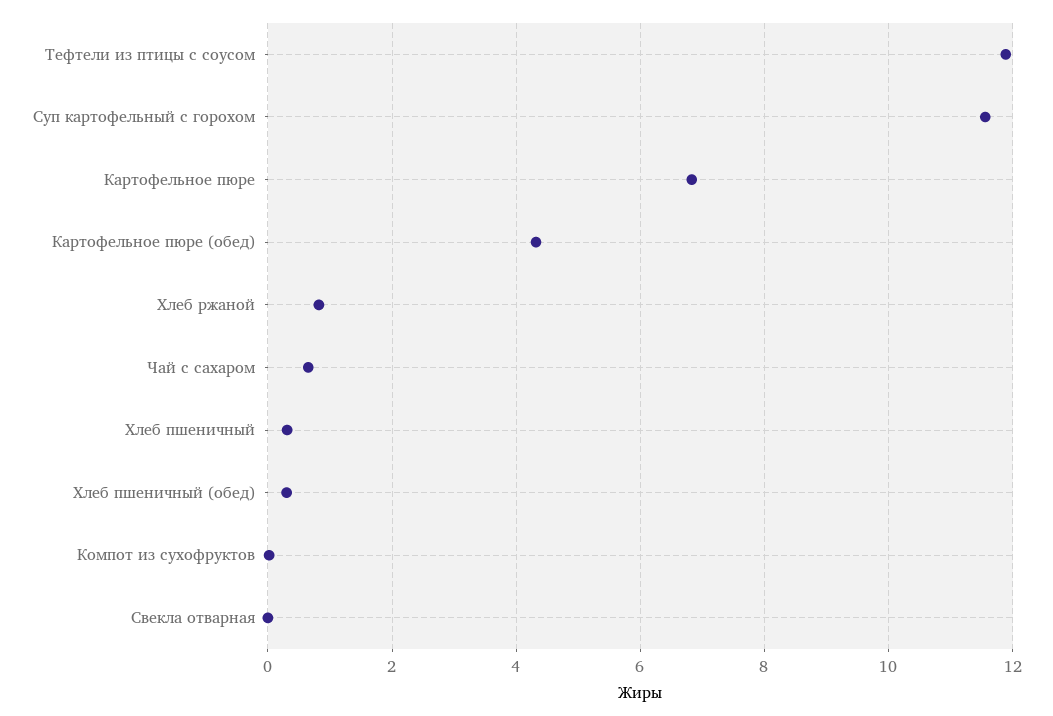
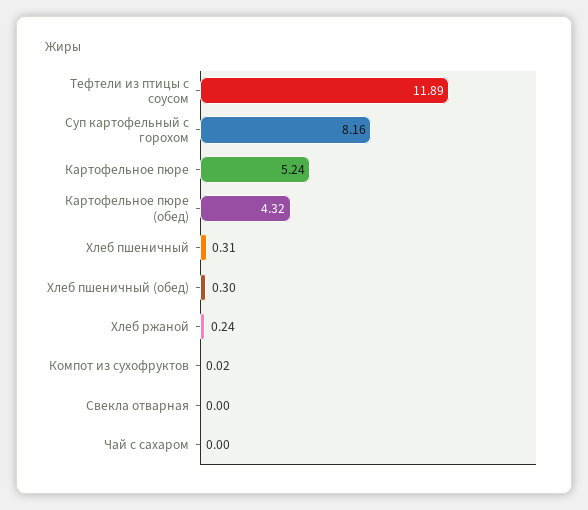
Суп картофельный с горохом: 11.6 -> 8.16
Картофельное пюре: 6.8 -> 5.24
Хлеб ржаной: 0.8 -> 0.24
Чай с сахаром: 0.6 -> 0

